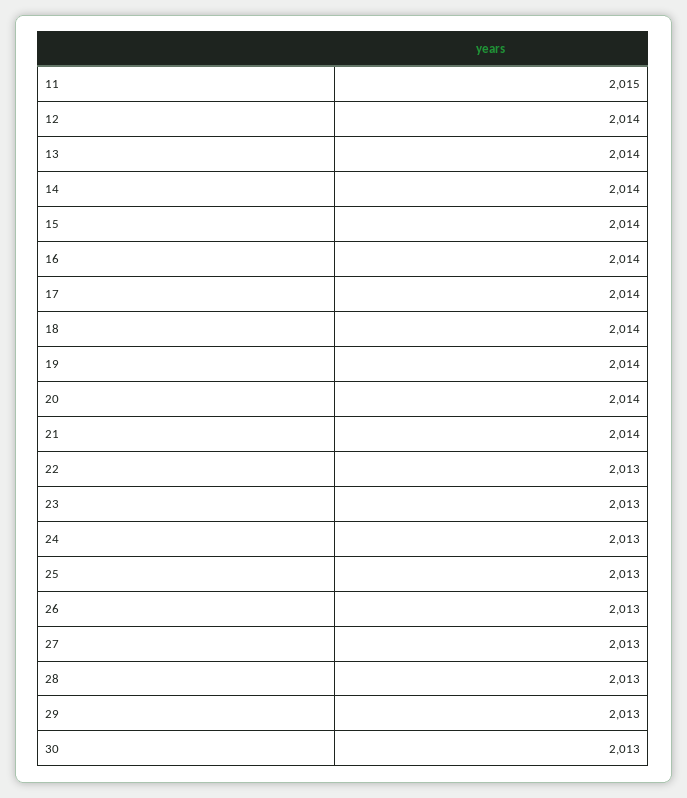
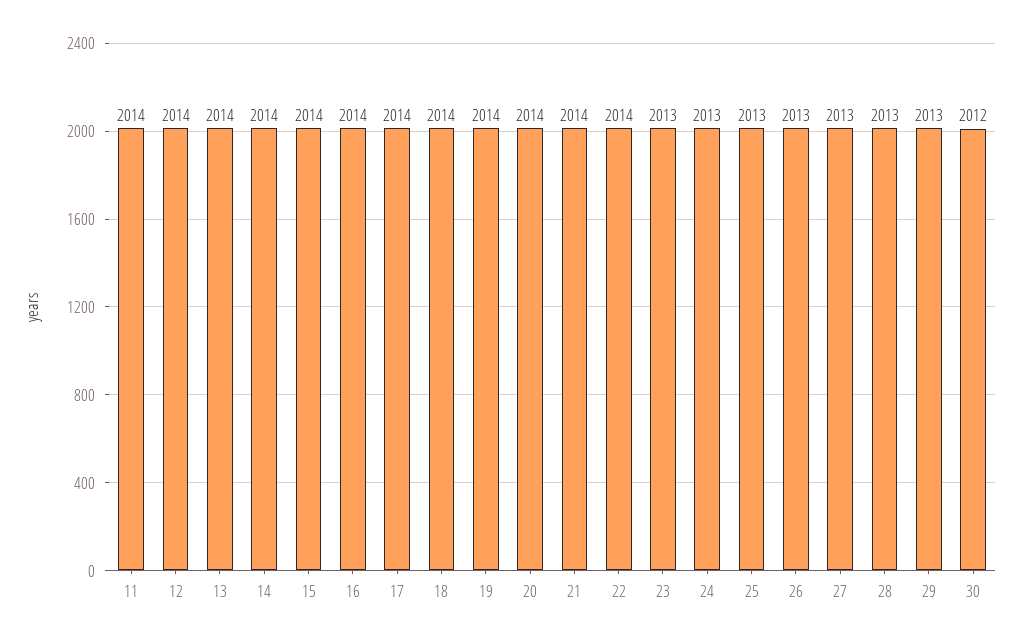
11: 2015 -> 2014
22: 2013 -> 2014
30: 2013 -> 2012

